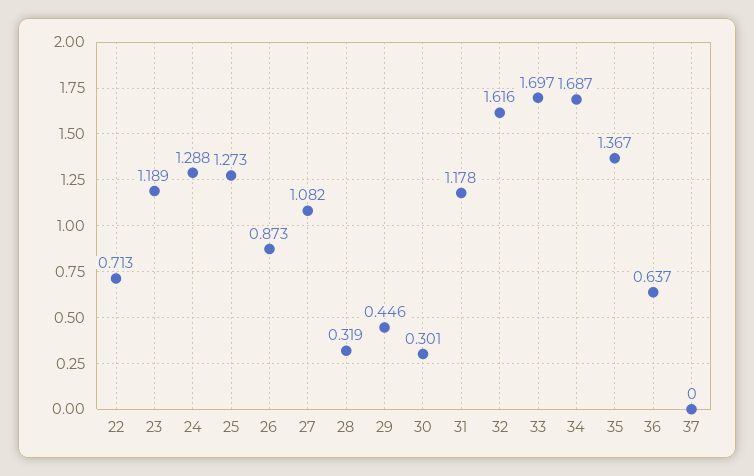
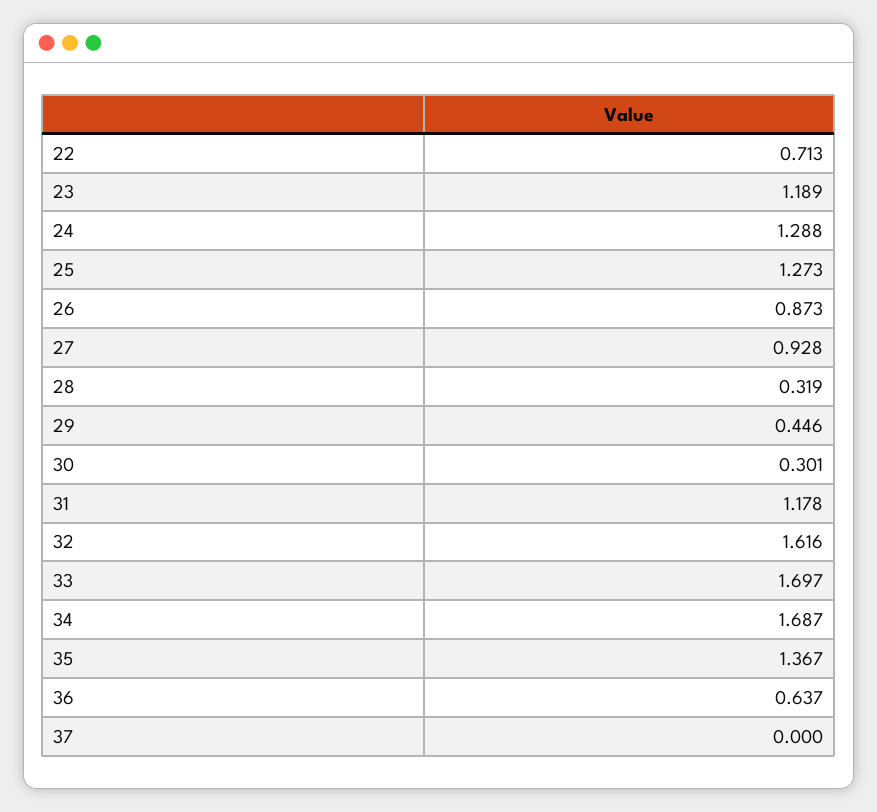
27: 1.082 -> 0.928

